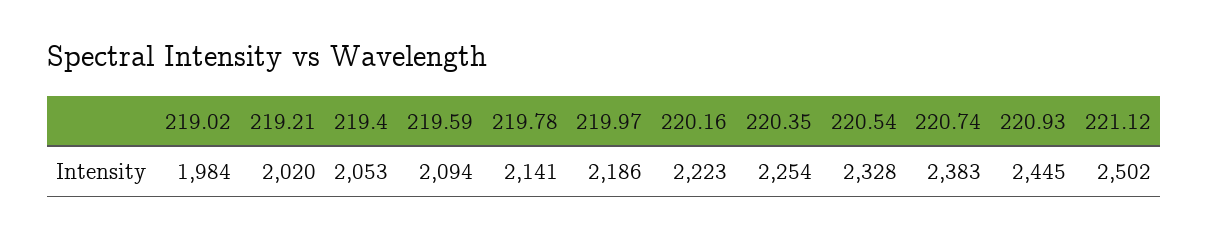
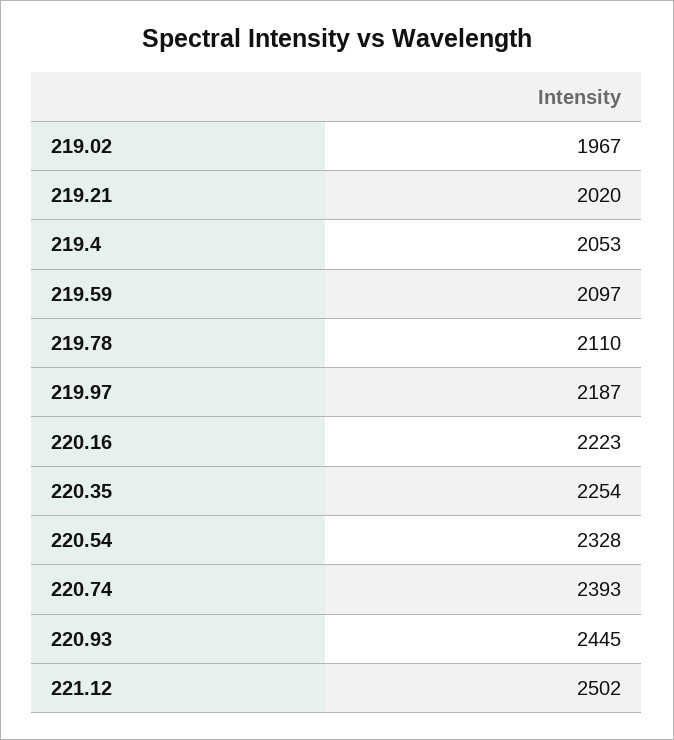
219.02: 1984 -> 1967
219.59: 2094 -> 2097
219.78: 2141 -> 2110
219.97: 2186 -> 2187
220.74: 2383 -> 2393

